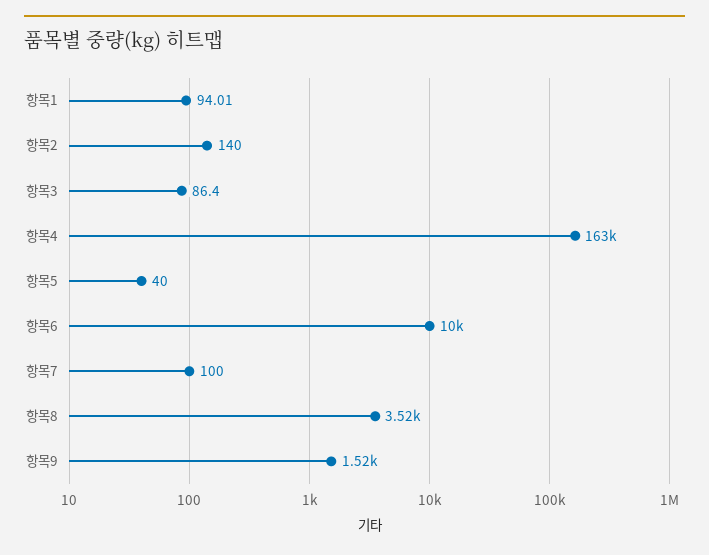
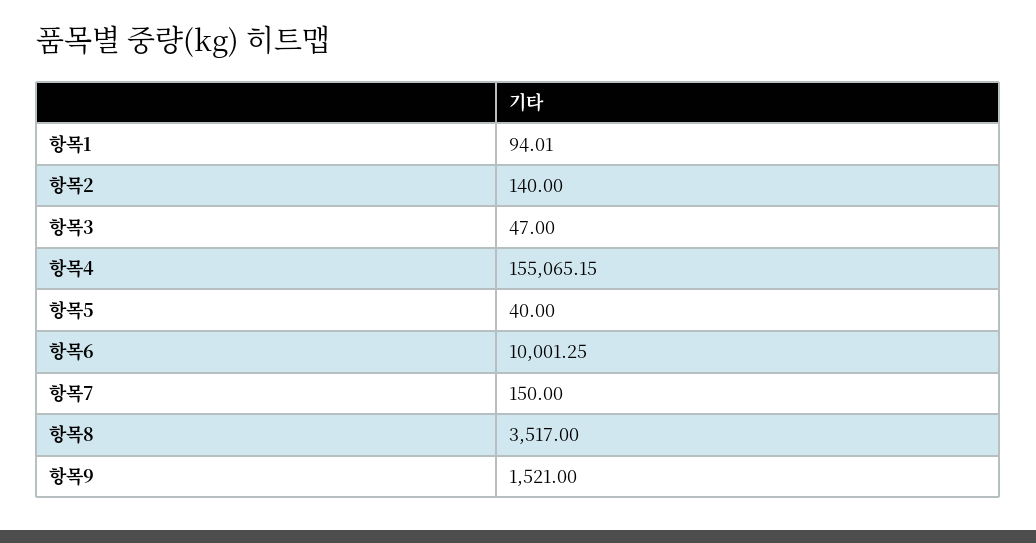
항목3: 86.4 -> 47
항목4: 163000 -> 155065.15
항목7: 100 -> 150

